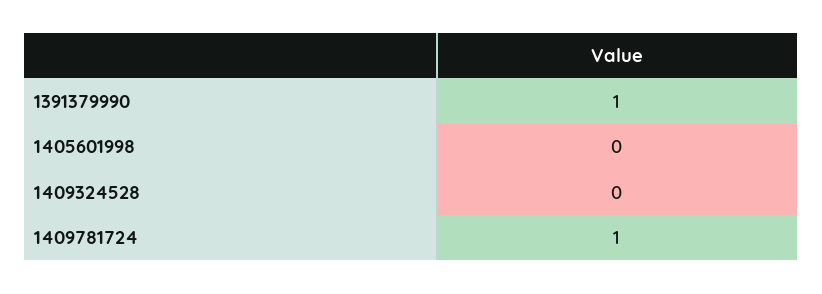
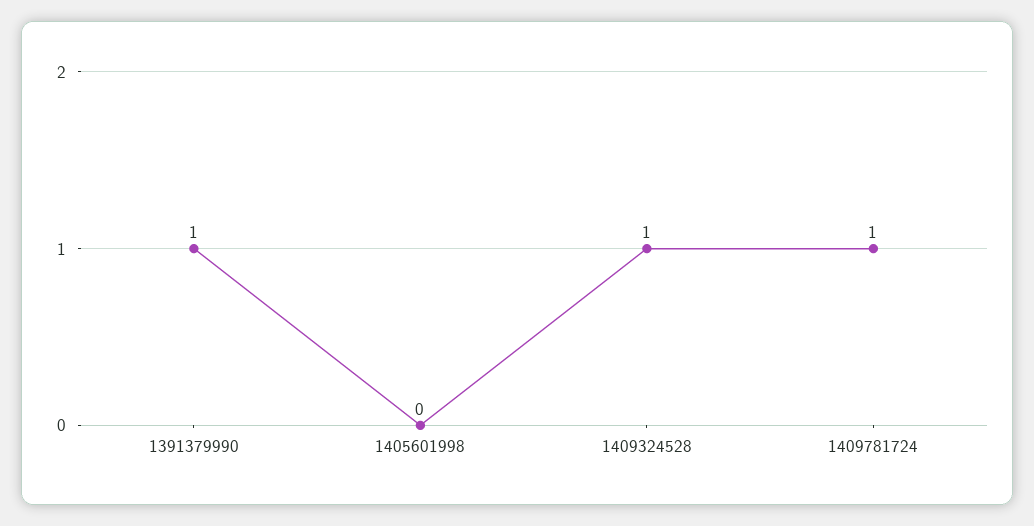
1409324528: 0 -> 1

